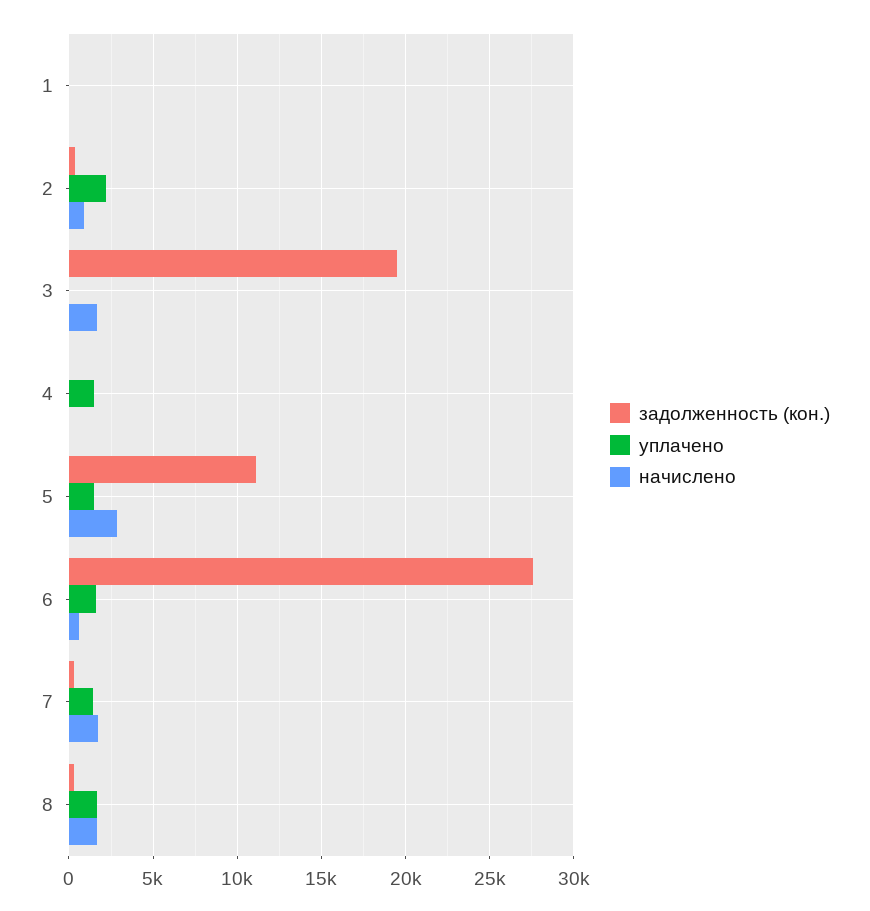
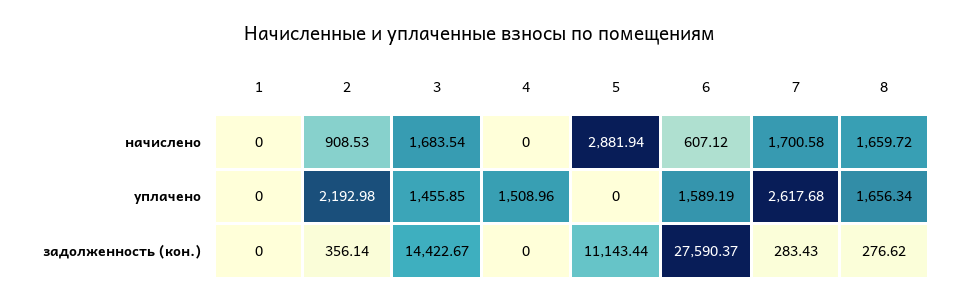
задолженность (кон.), 3: 19500 -> 14422.67
уплачено, 3: 0 -> 1455.85
уплачено, 5: 1500 -> 0
уплачено, 7: 1500 -> 2617.68

